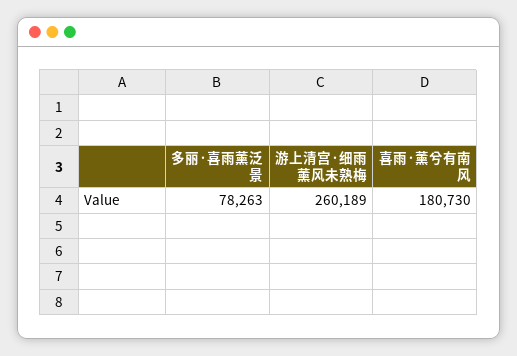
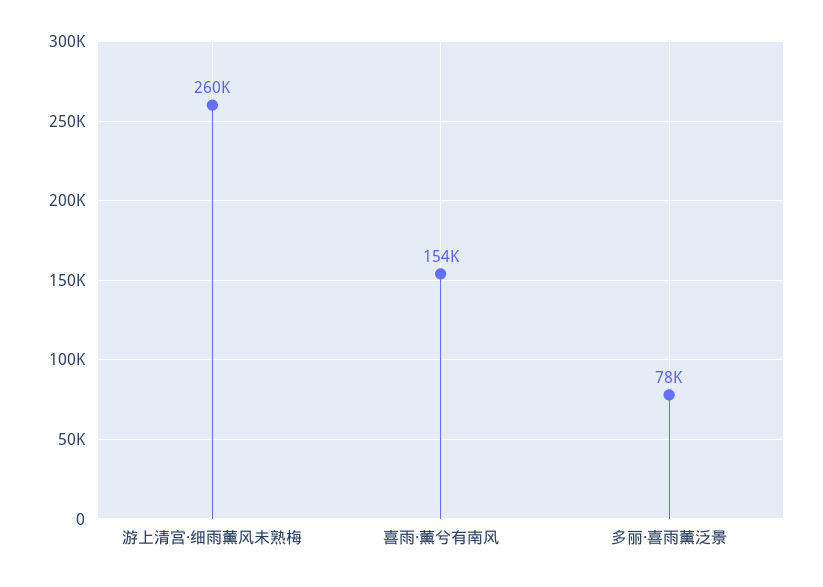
喜雨·薰兮有南风: 180730 -> 154000

